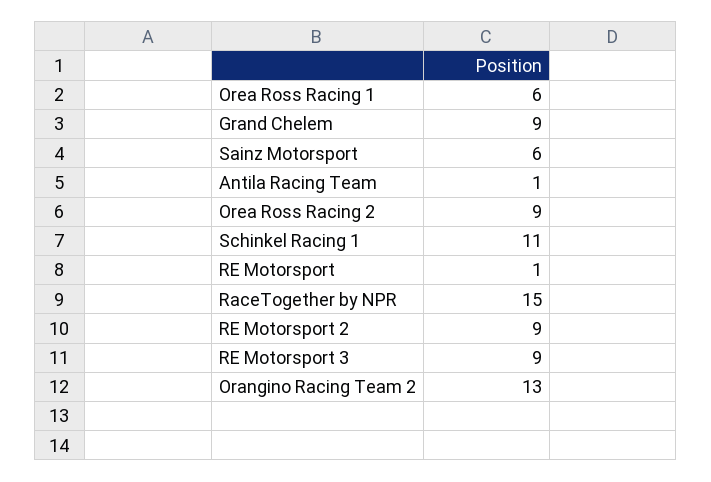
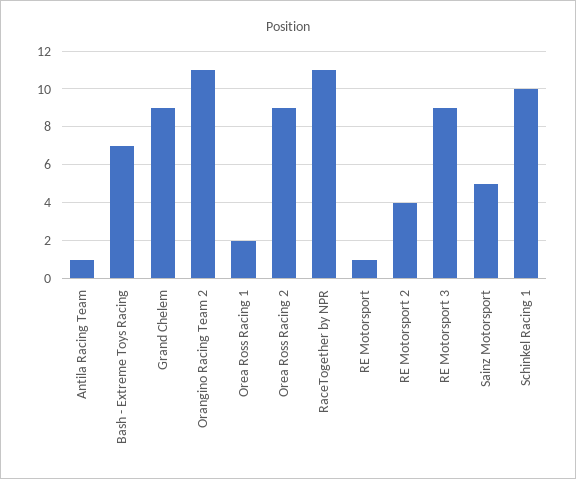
Orea Ross Racing 1: 6 -> 2
Sainz Motorsport: 6 -> 5
Schinkel Racing 1: 11 -> 10
RaceTogether by NPR: 15 -> 11
RE Motorsport 2: 9 -> 4
Orangino Racing Team 2: 13 -> 11
Bash - Extreme Toys Racing: none -> 7

